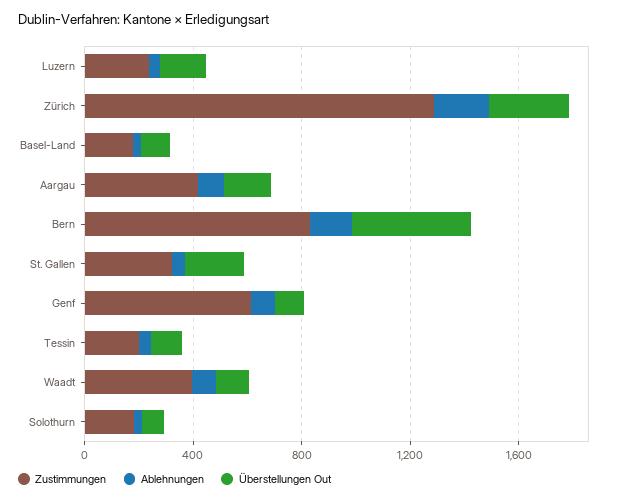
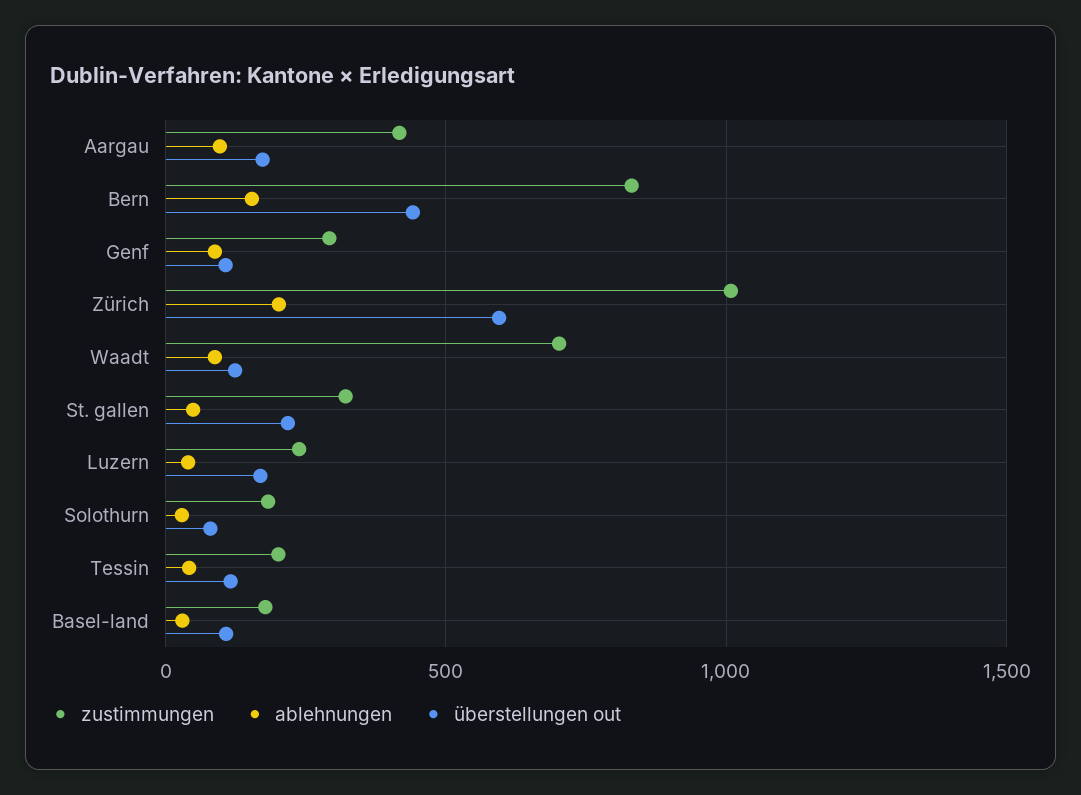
Zustimmungen, Zürich: 1300 -> 1000
Überstellungen Out, Zürich: 300 -> 600
Zustimmungen, Genf: 600 -> 300
Zustimmungen, Waadt: 400 -> 700

